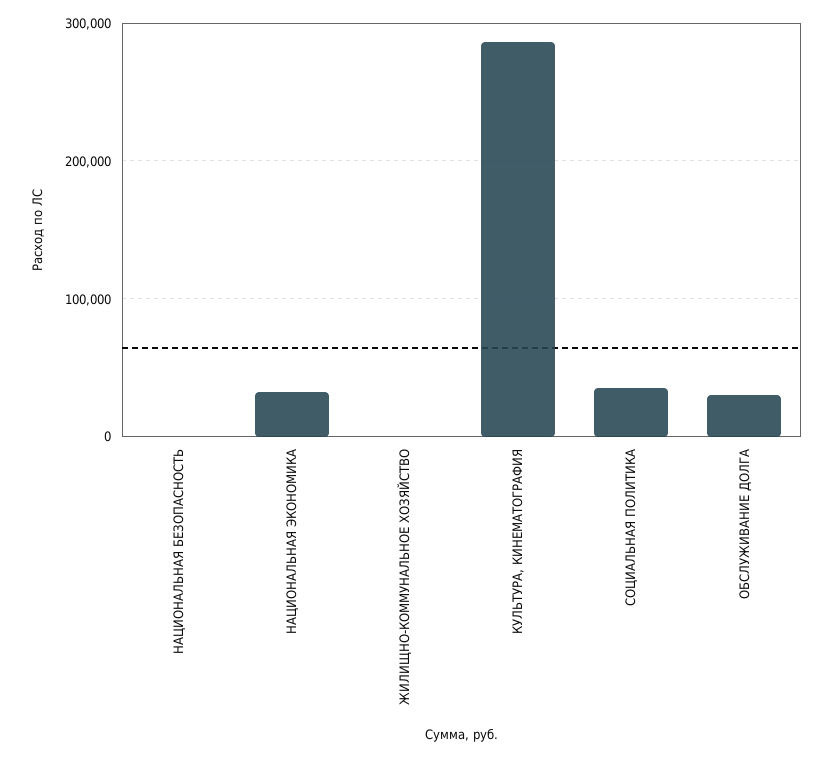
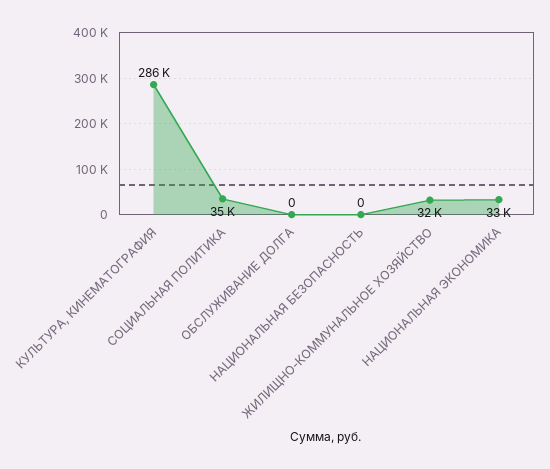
ЖИЛИЩНО-КОММУНАЛЬНОЕ ХОЗЯЙСТВО: 0 -> 32000
ОБСЛУЖИВАНИЕ ДОЛГА: 30000 -> 0

